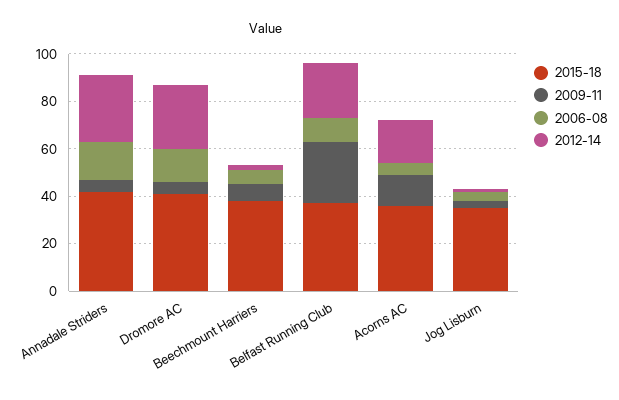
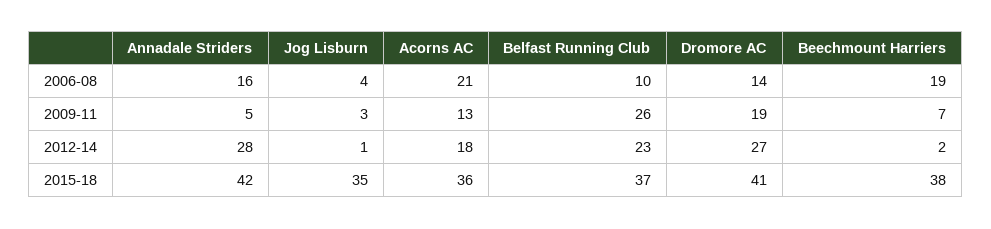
2009-11, Dromore AC: 5 -> 19
2006-08, Beechmount Harriers: 5 -> 19
2006-08, Acorns AC: 5 -> 21

